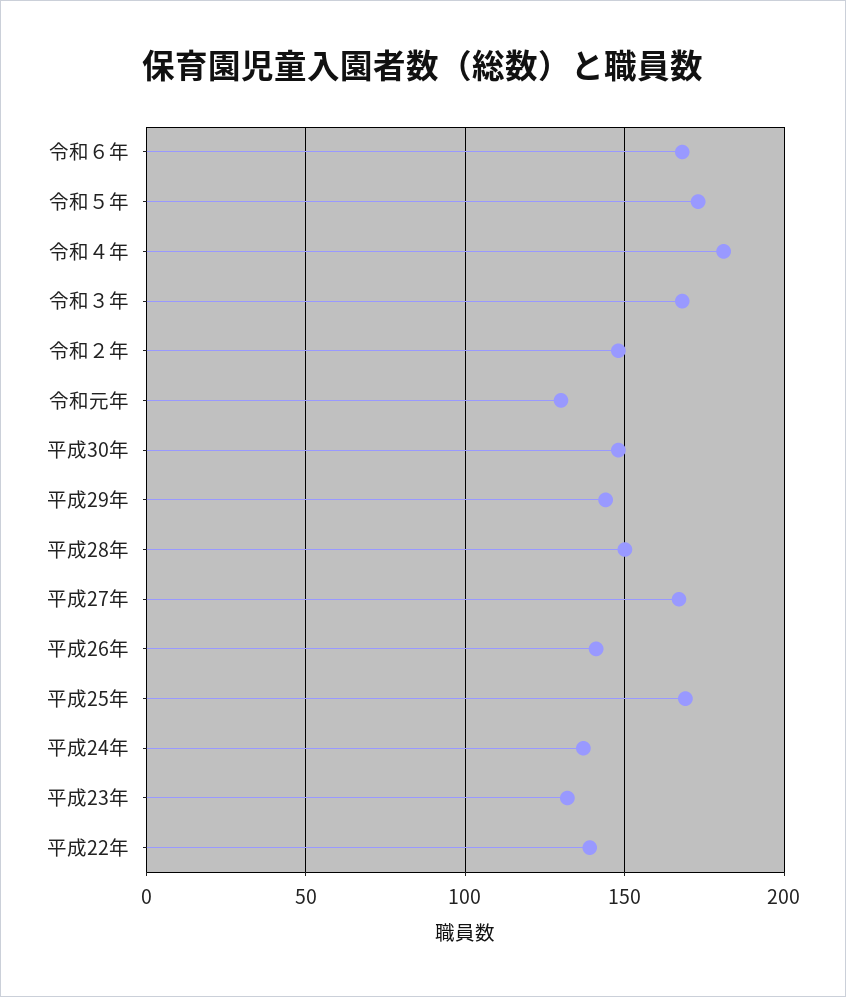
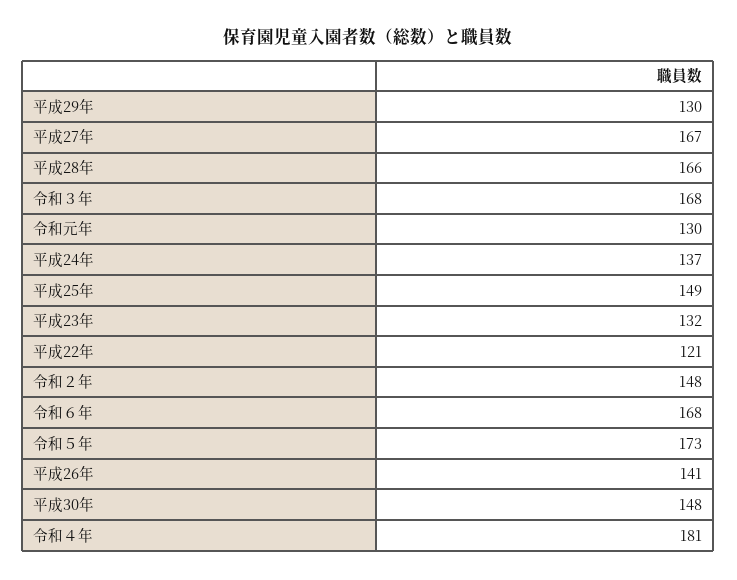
平成29年: 145 -> 130
平成28年: 150 -> 166
平成25年: 170 -> 149
平成22年: 140 -> 121

